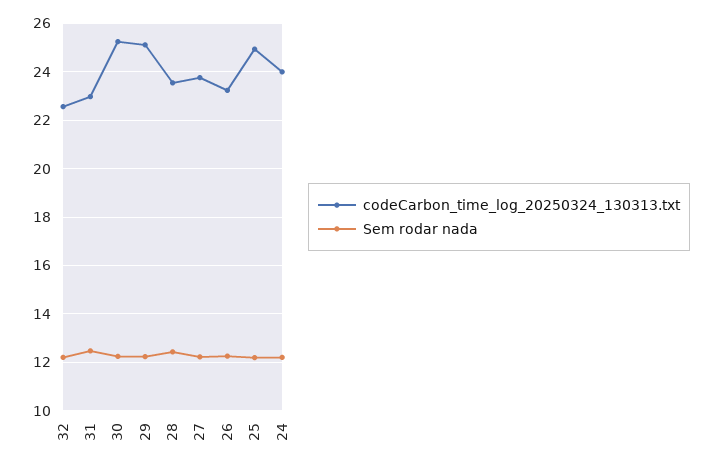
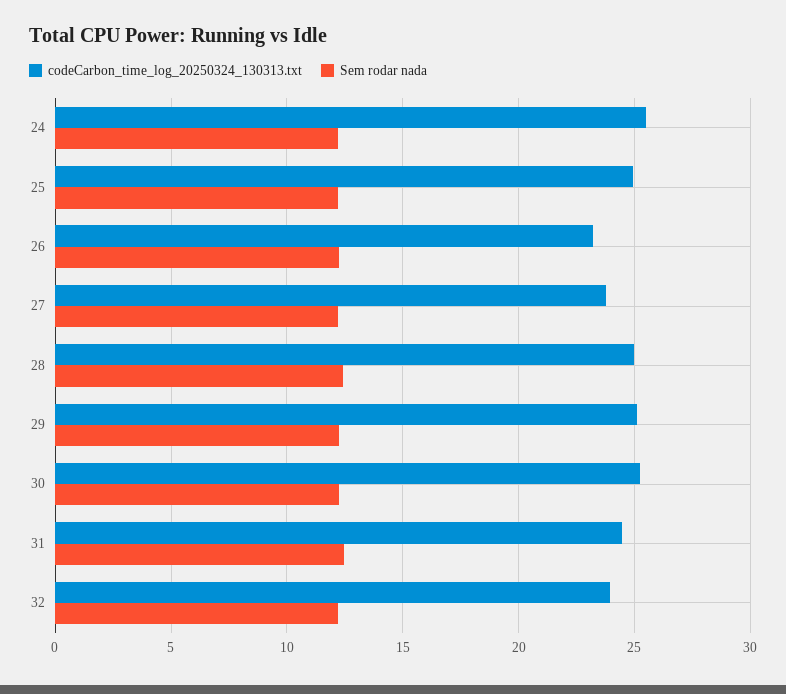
codeCarbon_time_log_20250324_130313.txt, 32: 22.5 -> 24
codeCarbon_time_log_20250324_130313.txt, 31: 23 -> 24.5
codeCarbon_time_log_20250324_130313.txt, 28: 23.5 -> 25
codeCarbon_time_log_20250324_130313.txt, 24: 24 -> 25.5

